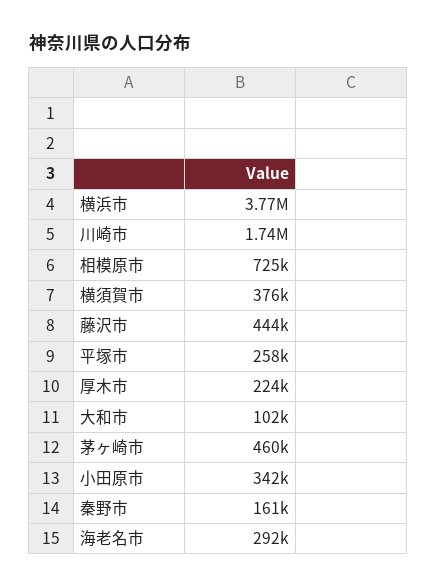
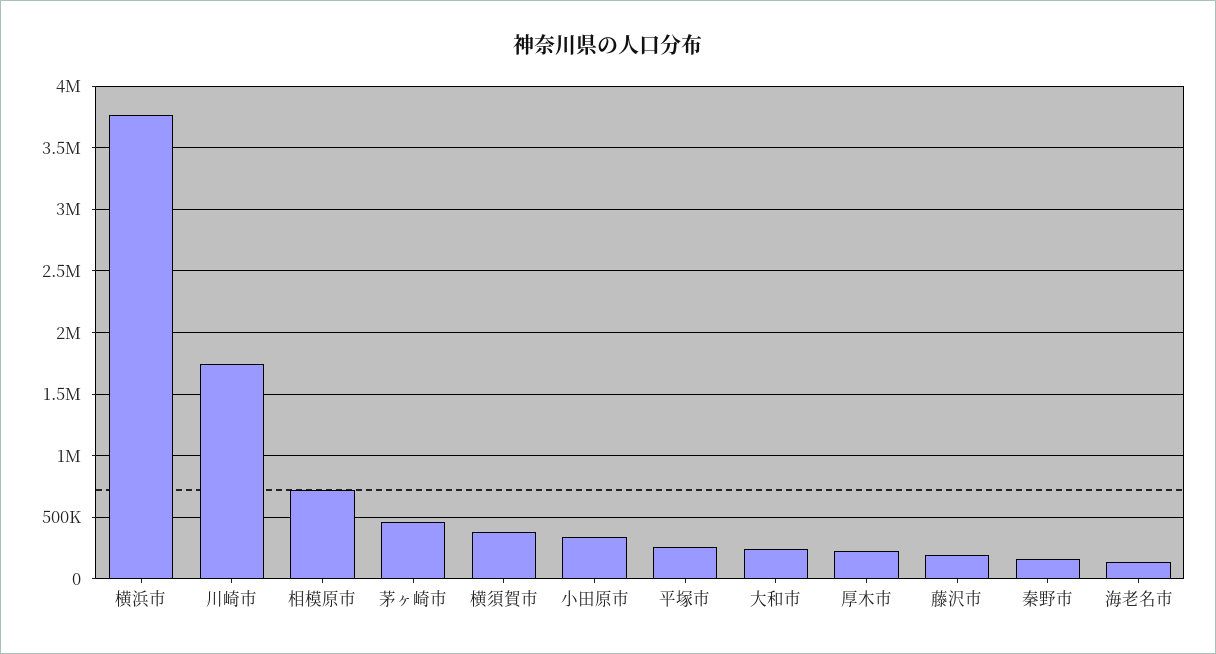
藤沢市: 444000 -> 200000
大和市: 102000 -> 250000
海老名市: 292000 -> 150000

